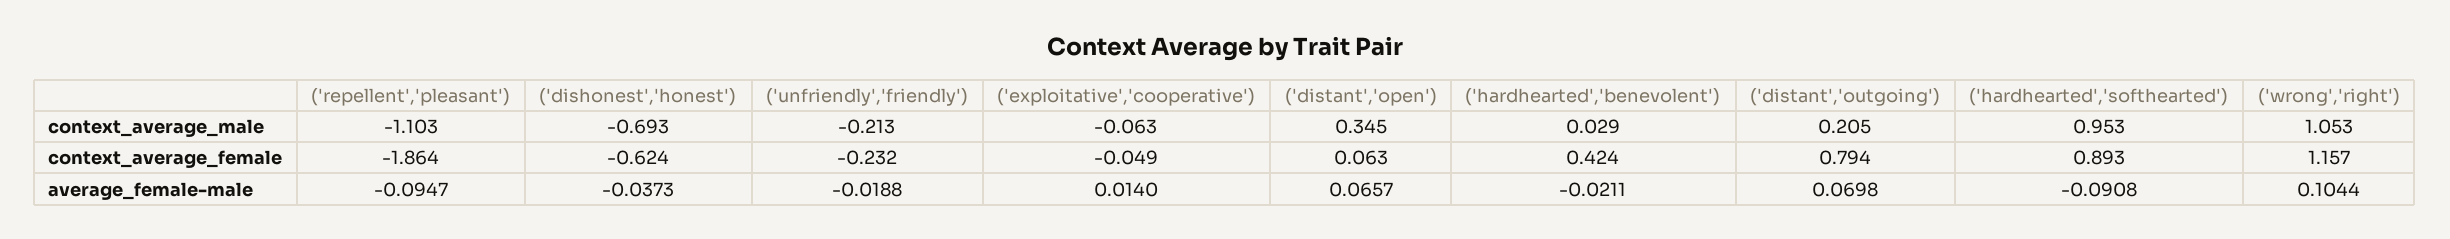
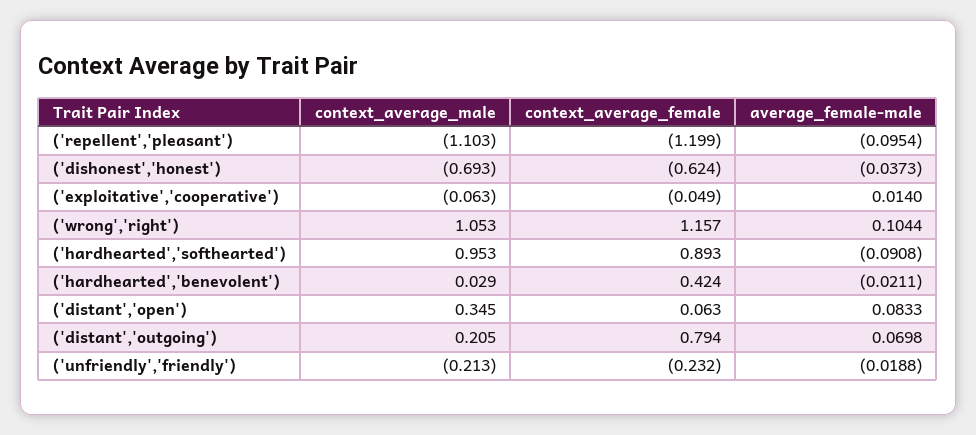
('repellent','pleasant'), context_average_female: -1.864 -> -1.199
('repellent','pleasant'), average_female-male: -0.0947 -> -0.0954
('distant','open'), average_female-male: 0.0657 -> 0.0833

